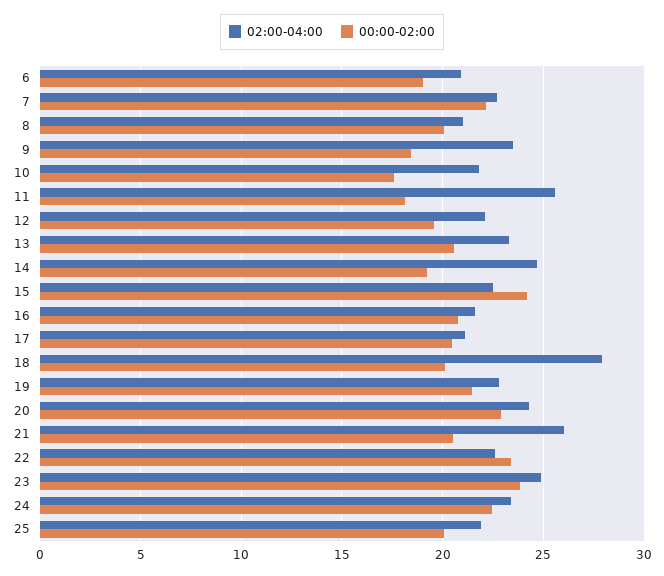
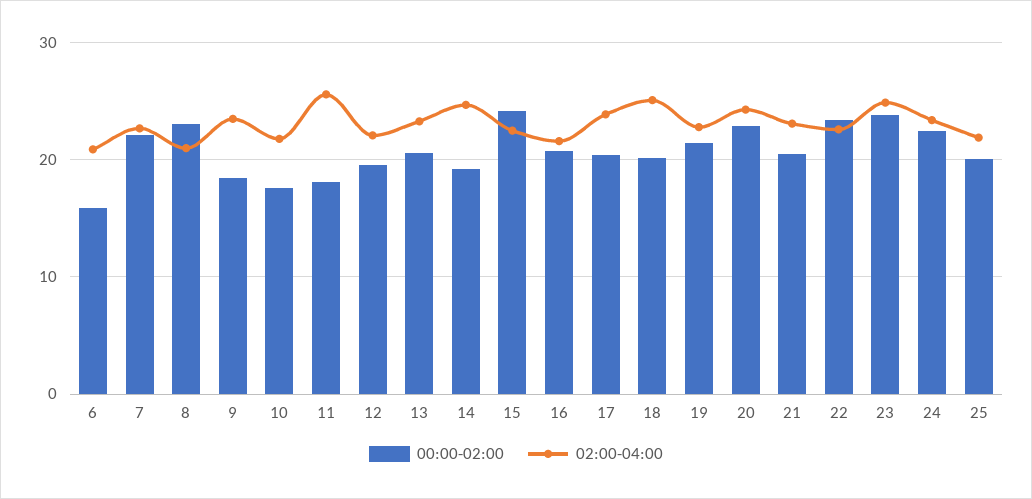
00:00-02:00, 6: 19 -> 16
00:00-02:00, 8: 20 -> 23
02:00-04:00, 17: 21 -> 24
02:00-04:00, 18: 28 -> 25
02:00-04:00, 21: 26 -> 23

